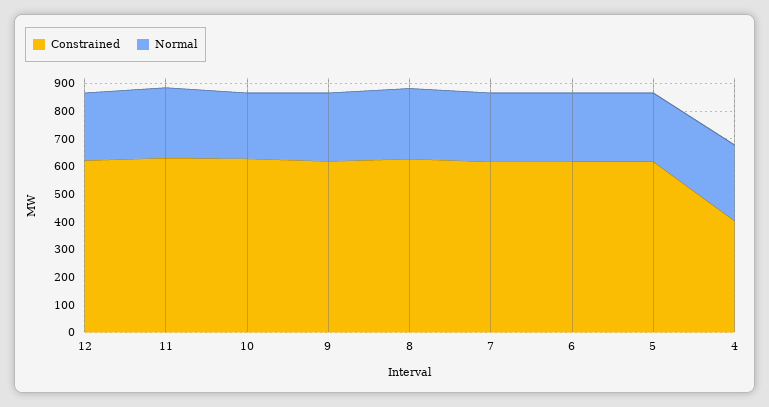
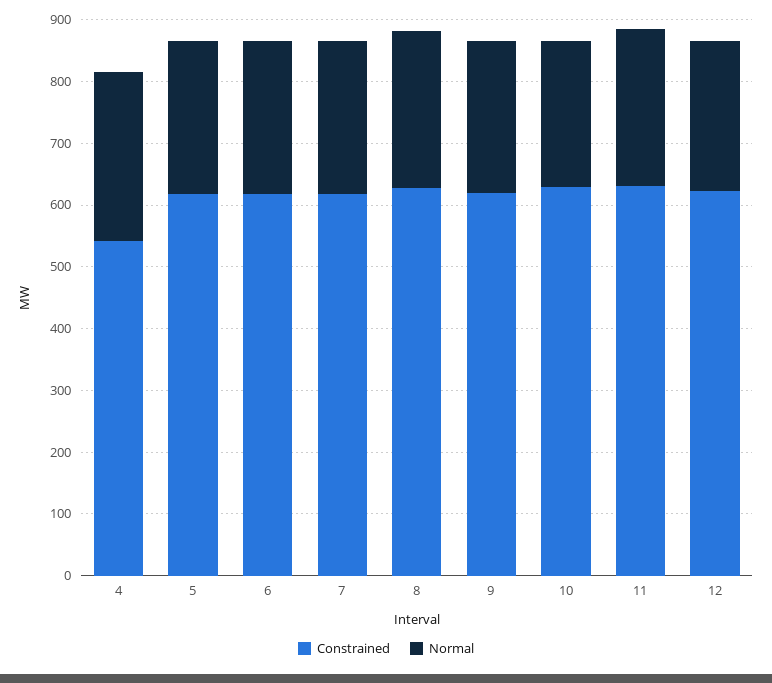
Constrained, 4: 400 -> 540

